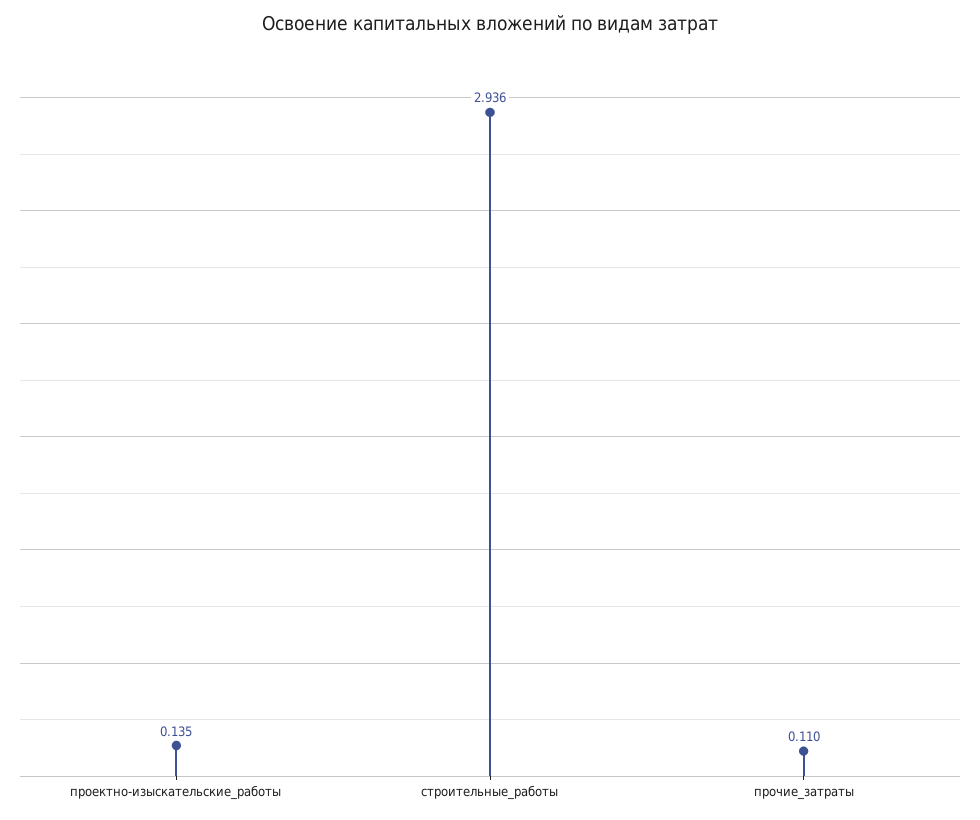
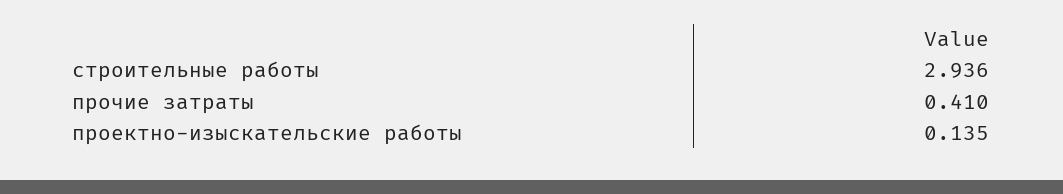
прочие_затраты: 0.11 -> 0.41

